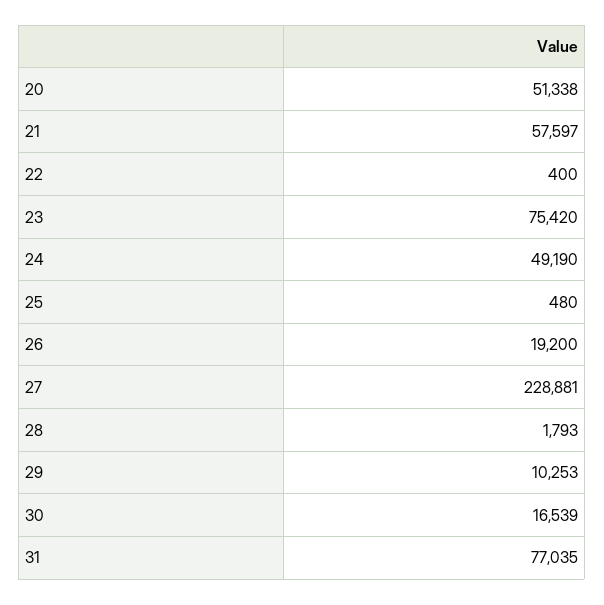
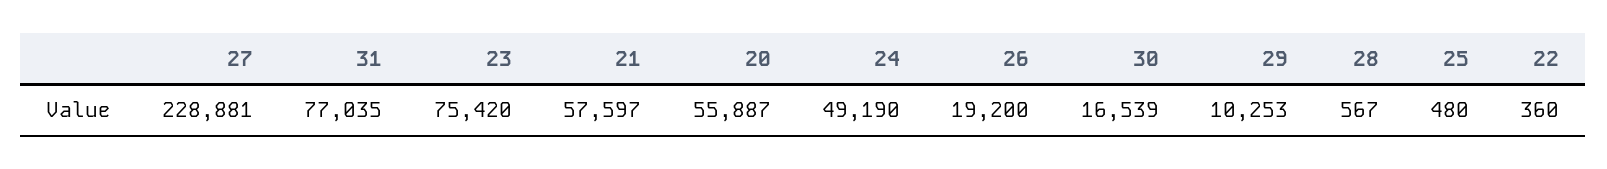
20: 51338 -> 55887
22: 400 -> 360
28: 1793 -> 567

